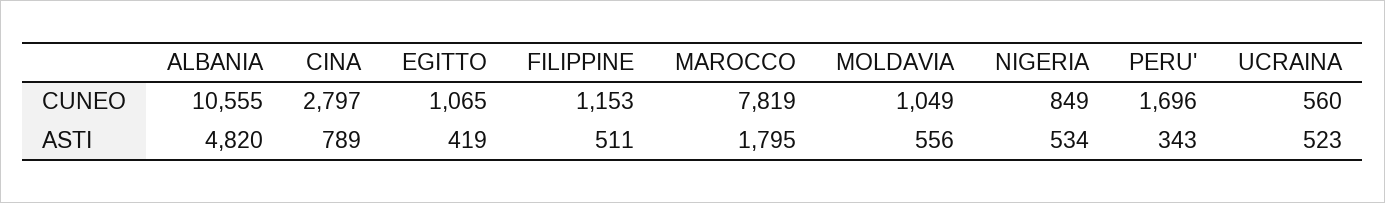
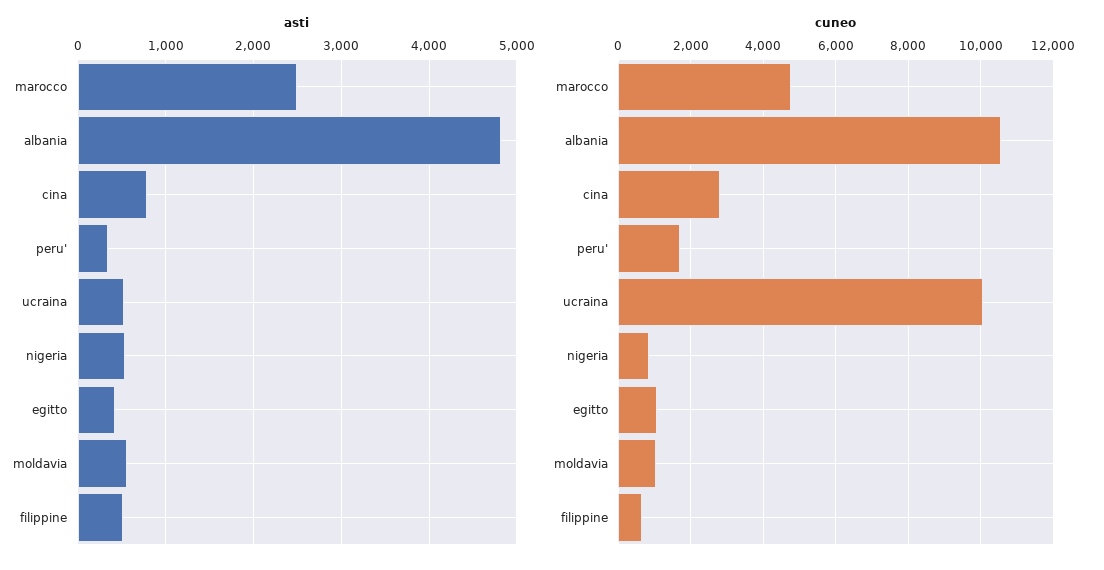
CUNEO, FILIPPINE: 1153 -> 600
CUNEO, MAROCCO: 7819 -> 4800
CUNEO, UCRAINA: 560 -> 10000
ASTI, MAROCCO: 1795 -> 2500

